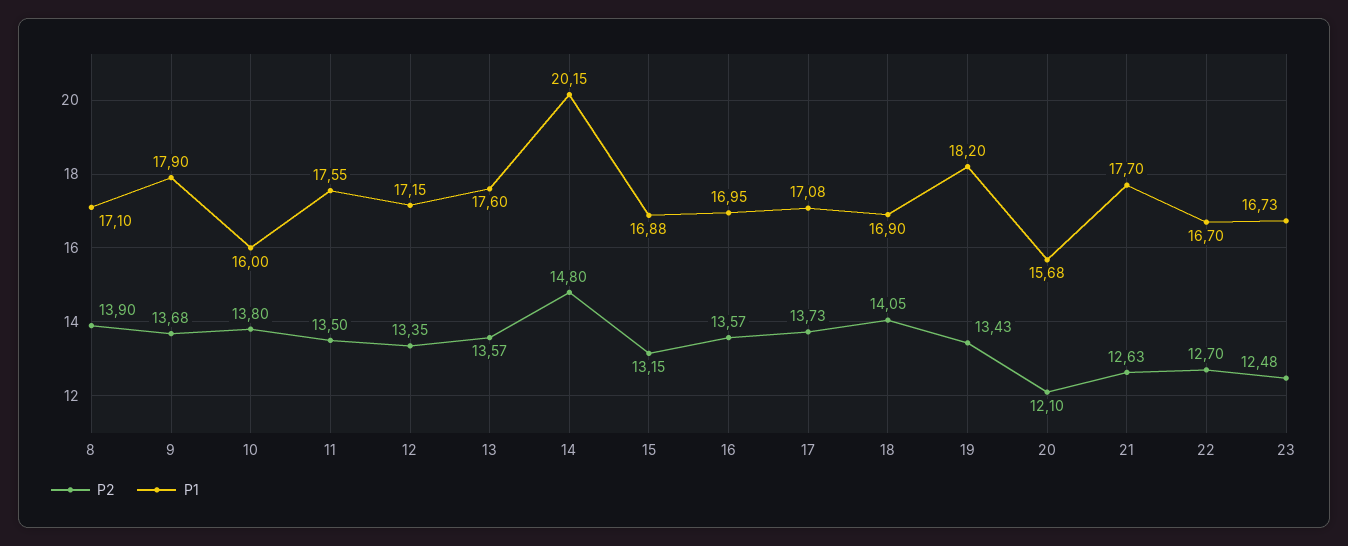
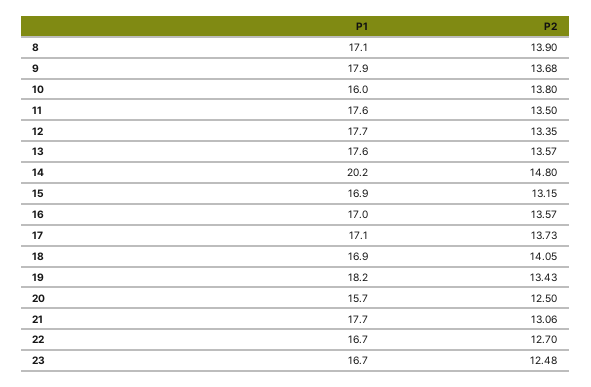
P1, 12: 17.15 -> 17.7
P2, 20: 12.1 -> 12.5
P2, 21: 12.63 -> 13.06

